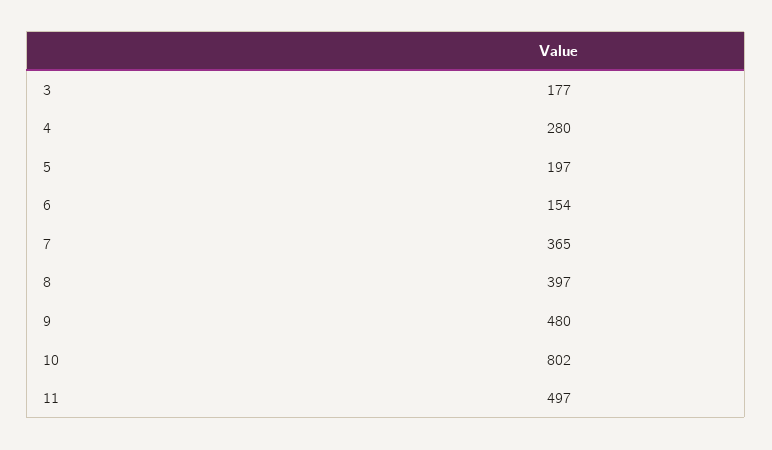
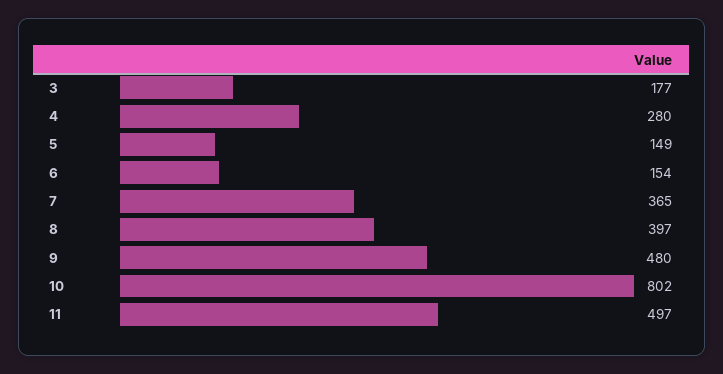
5: 197 -> 149

